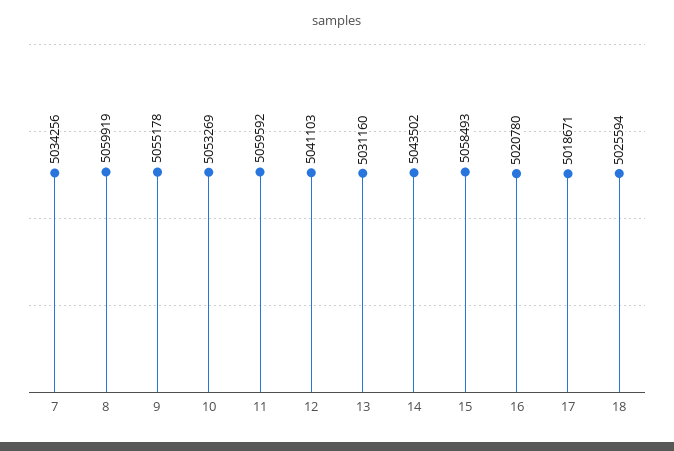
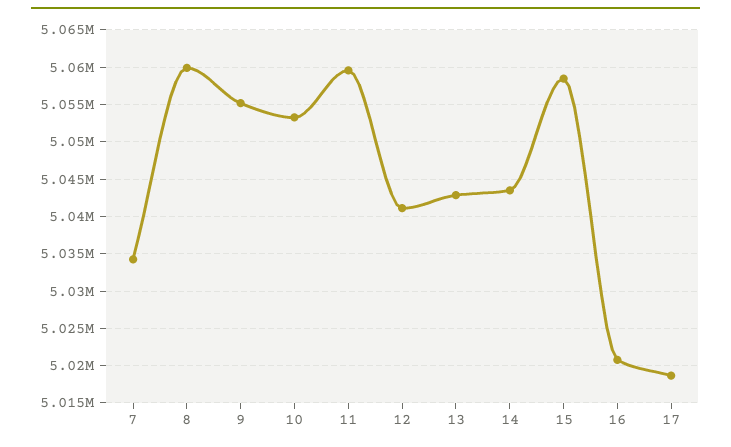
13: 5031160 -> 5043000
18: 5025594 -> none

